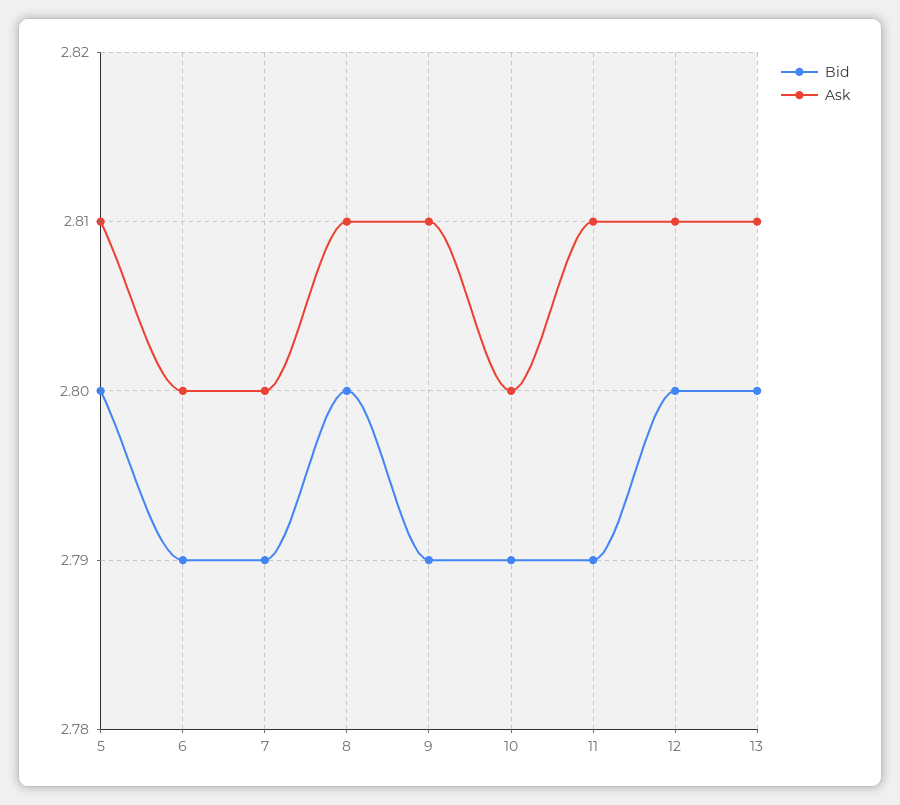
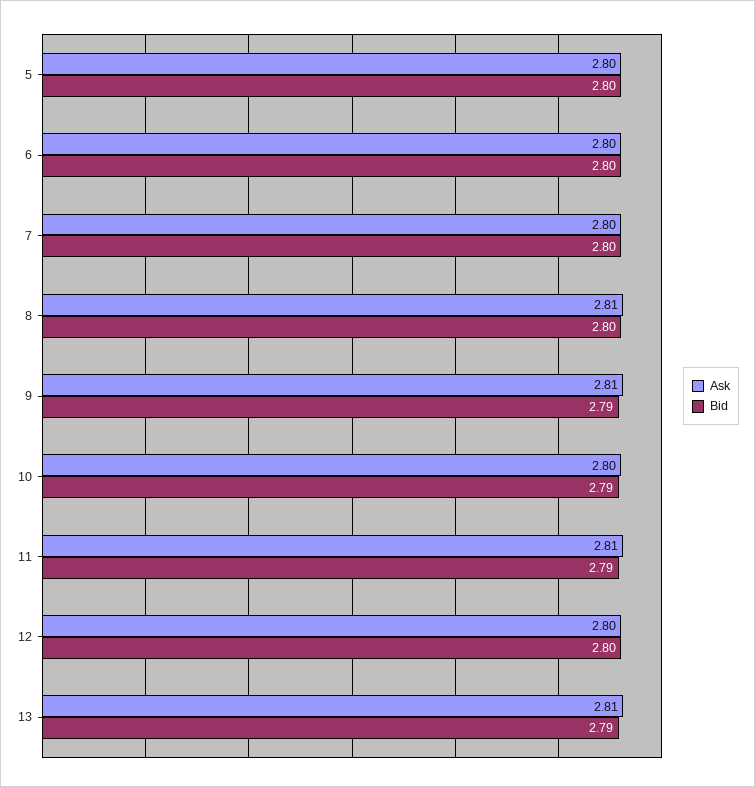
Ask, 5: 2.81 -> 2.8
Bid, 6: 2.79 -> 2.8
Bid, 7: 2.79 -> 2.8
Ask, 12: 2.81 -> 2.8
Bid, 13: 2.8 -> 2.79

